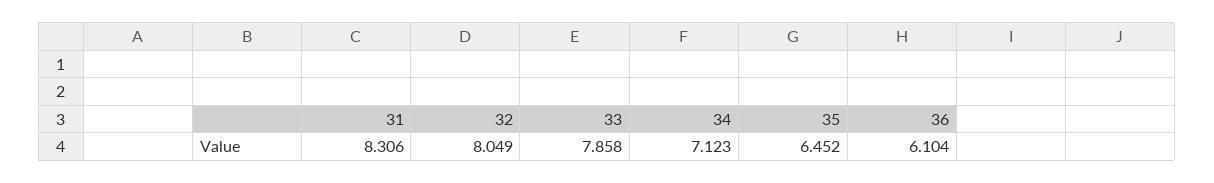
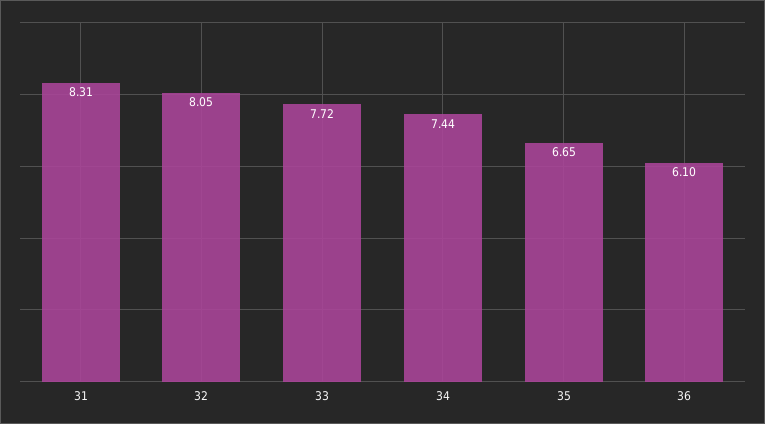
33: 7.858 -> 7.72
34: 7.123 -> 7.44
35: 6.452 -> 6.65

